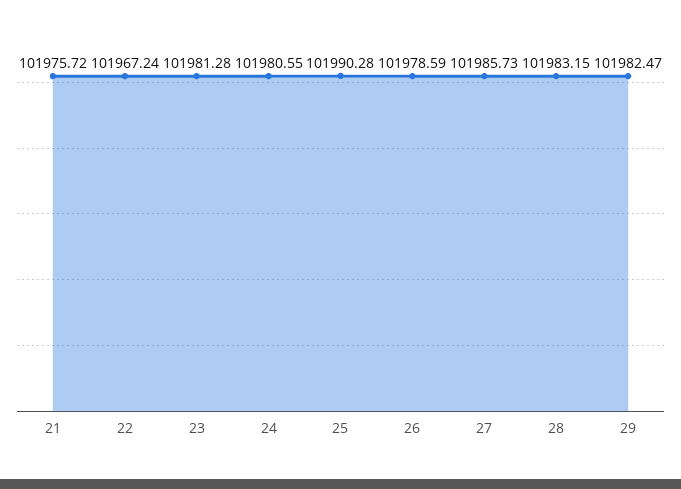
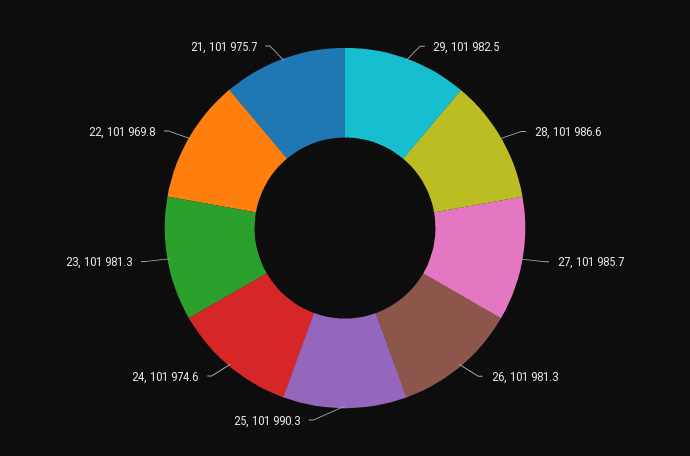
22: 101967.24 -> 101969.8
24: 101980.55 -> 101974.6
26: 101978.59 -> 101981.3
28: 101983.15 -> 101986.6

